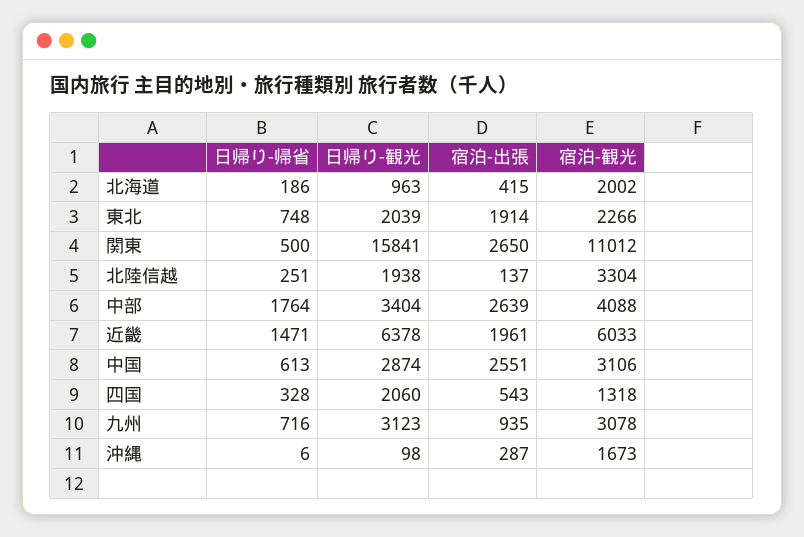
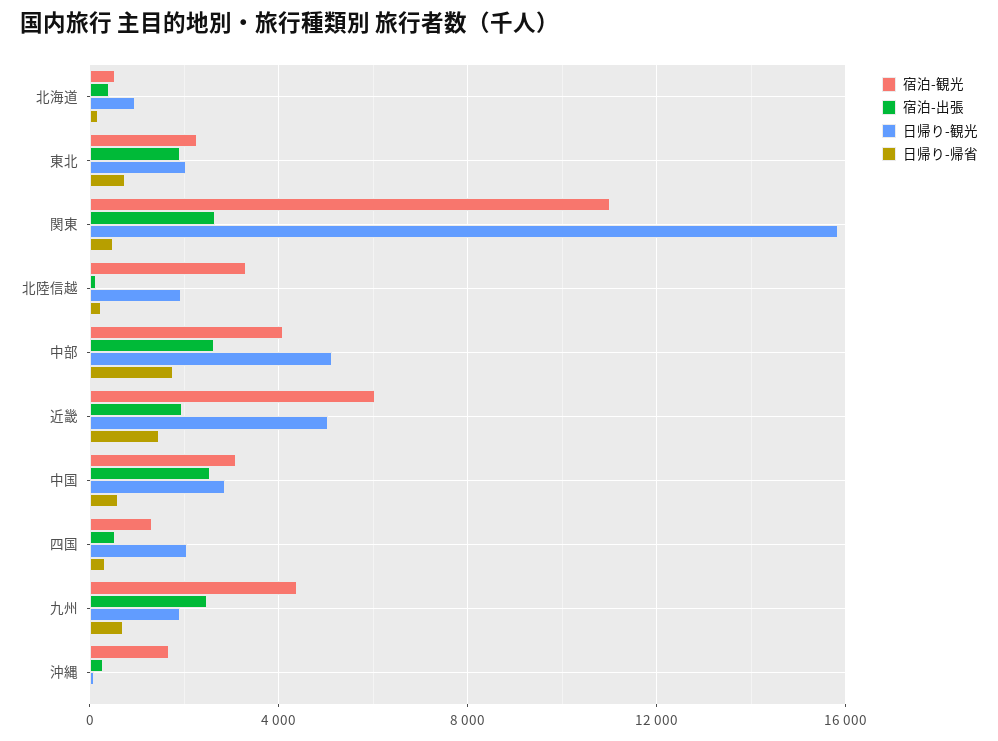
宿泊-観光, 北海道: 2002 -> 500
日帰り-観光, 中部: 3404 -> 5000
日帰り-観光, 近畿: 6378 -> 5000
日帰り-観光, 九州: 3123 -> 2000
宿泊-出張, 九州: 935 -> 2500
宿泊-観光, 九州: 3078 -> 4500

